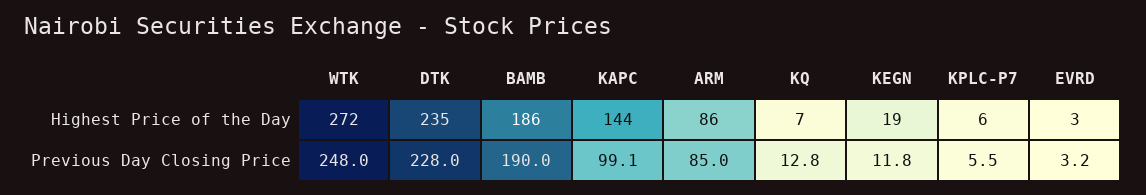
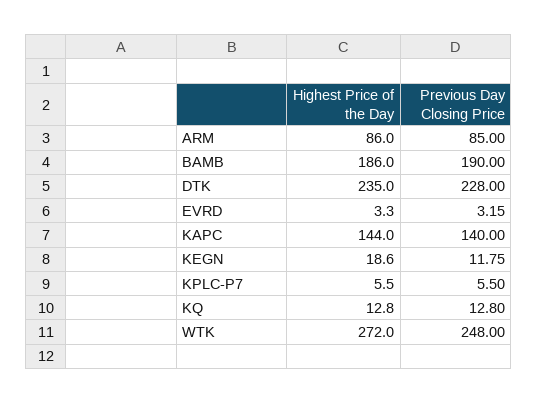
KQ, Highest Price of the Day: 7 -> 12.8
KAPC, Previous Day Closing Price: 99.1 -> 140

